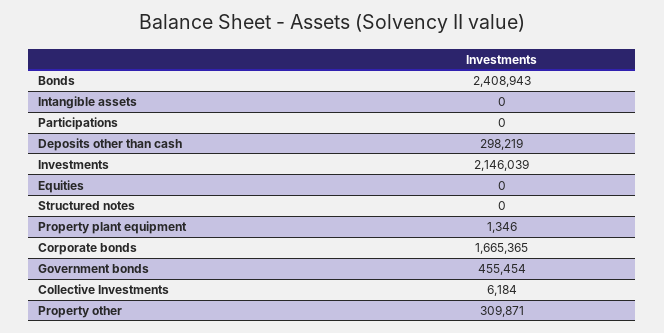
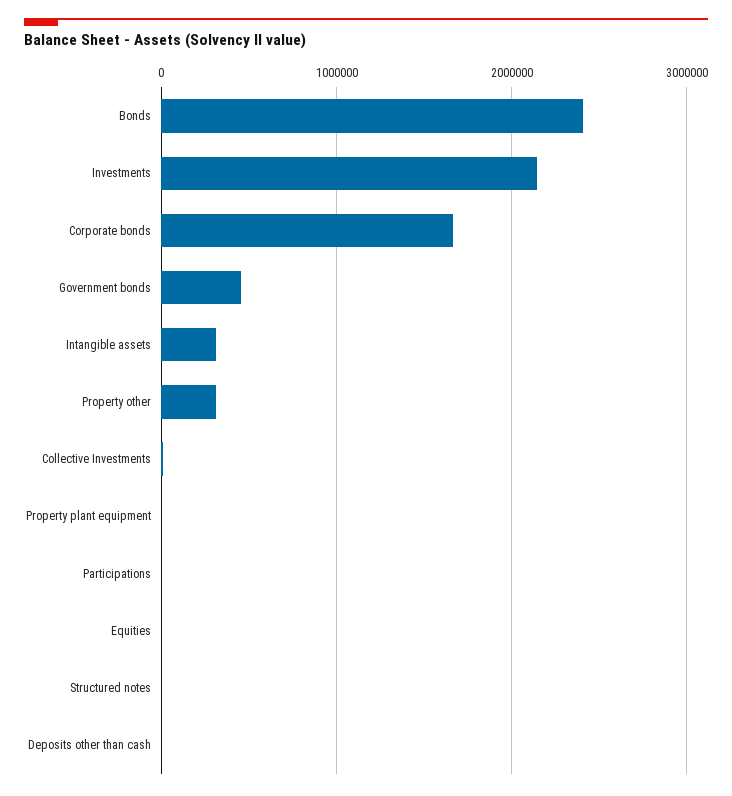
Intangible assets: 0 -> 300000
Deposits other than cash: 298219 -> 0

